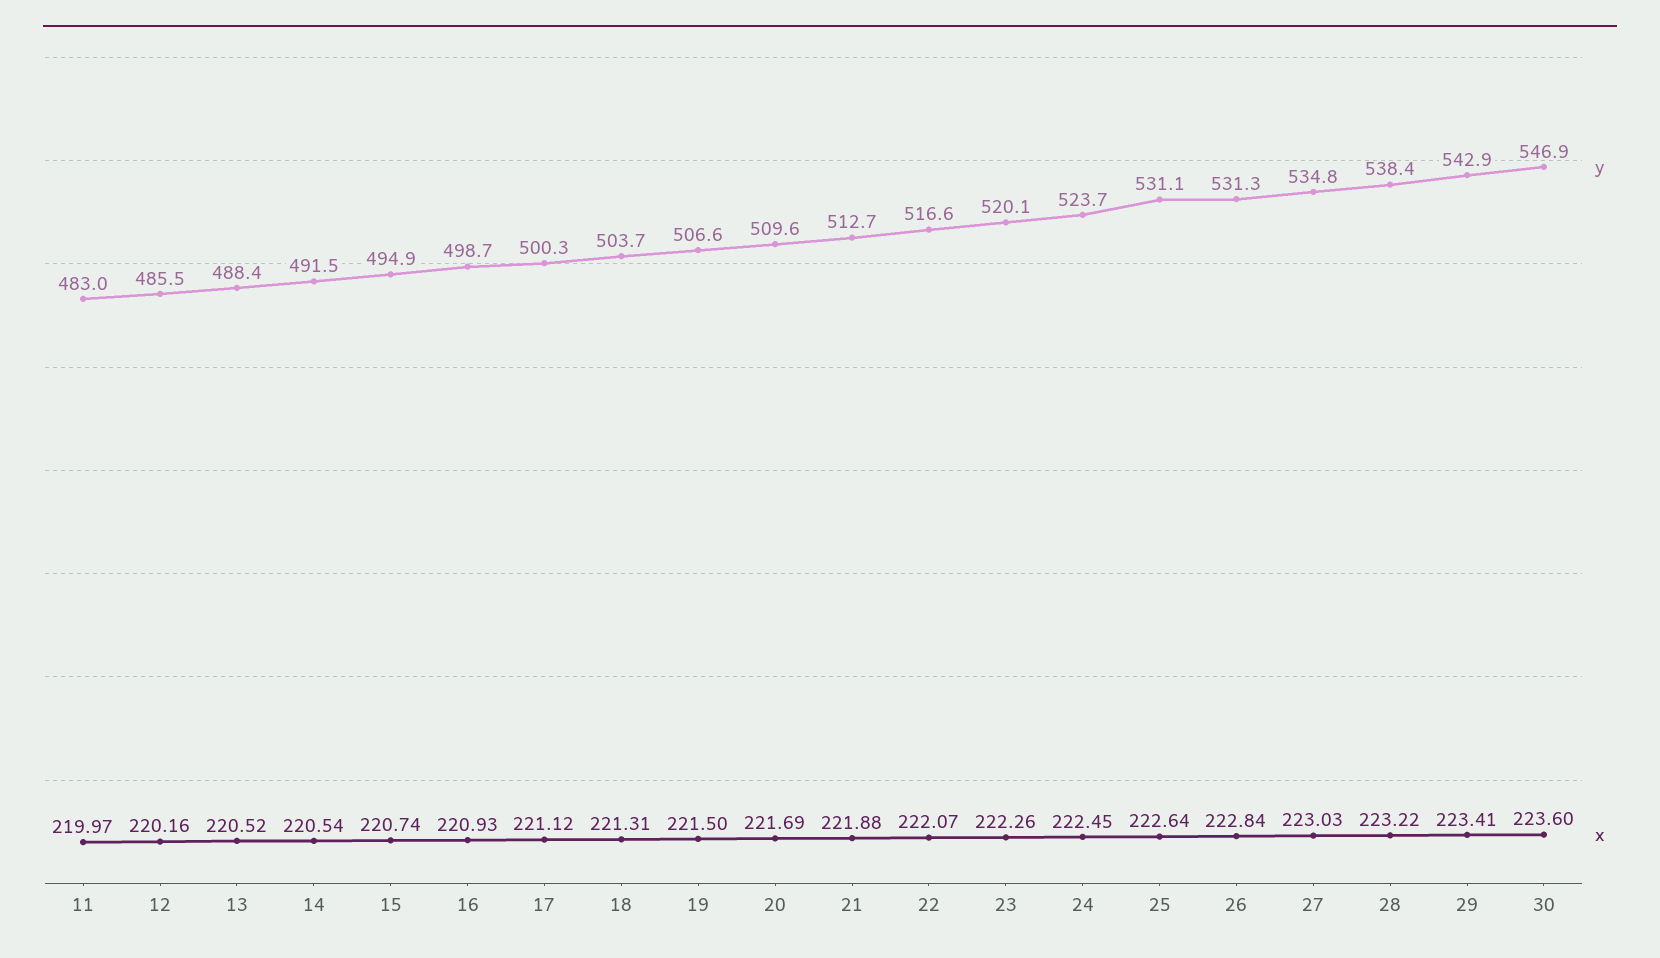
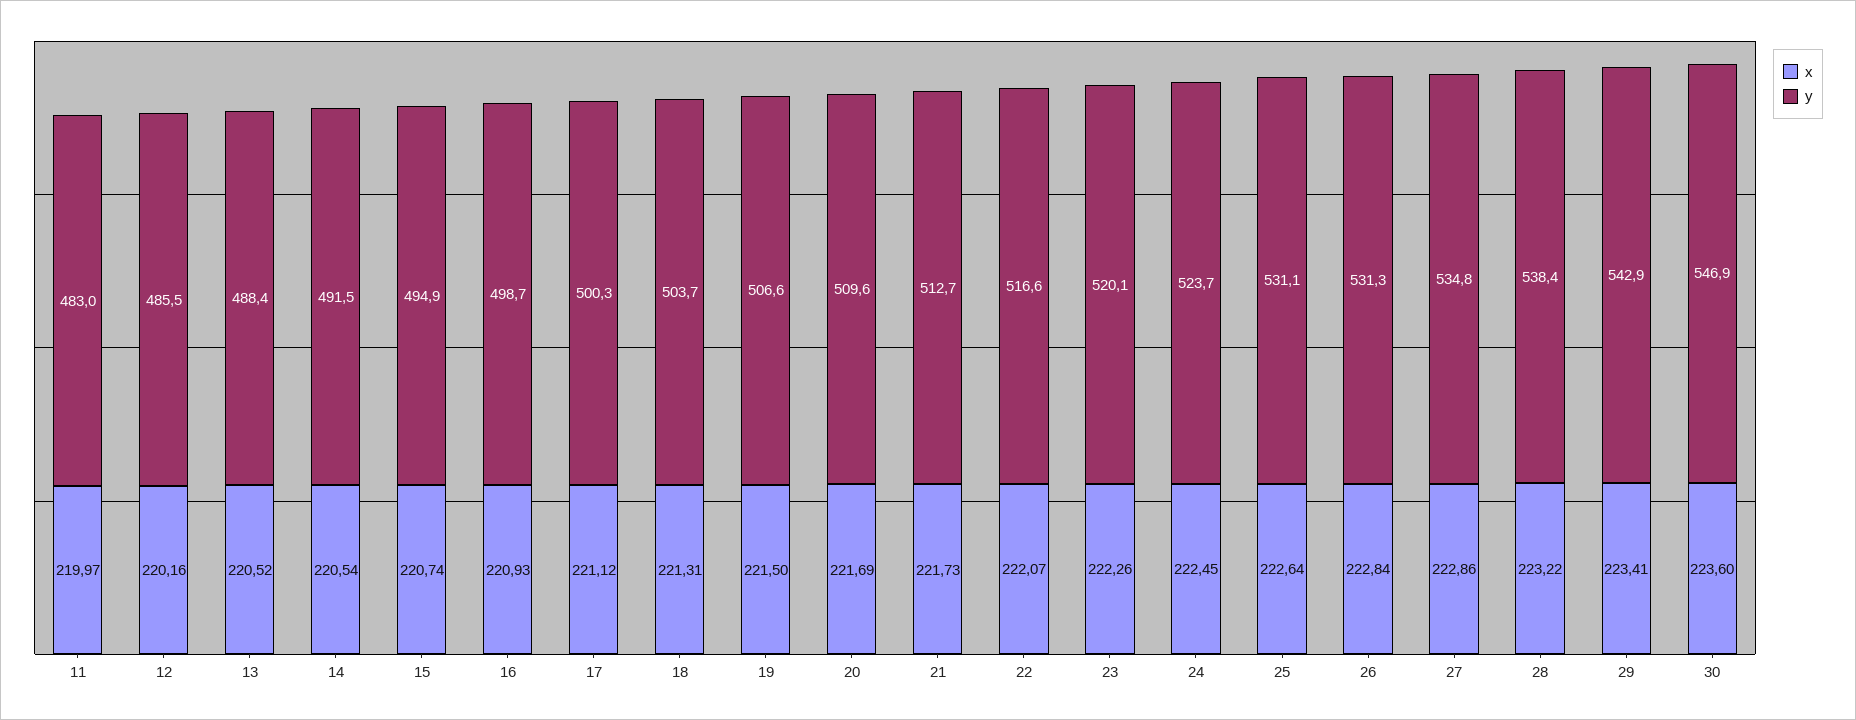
x, 21: 221.88 -> 221.73
x, 27: 223.03 -> 222.86

